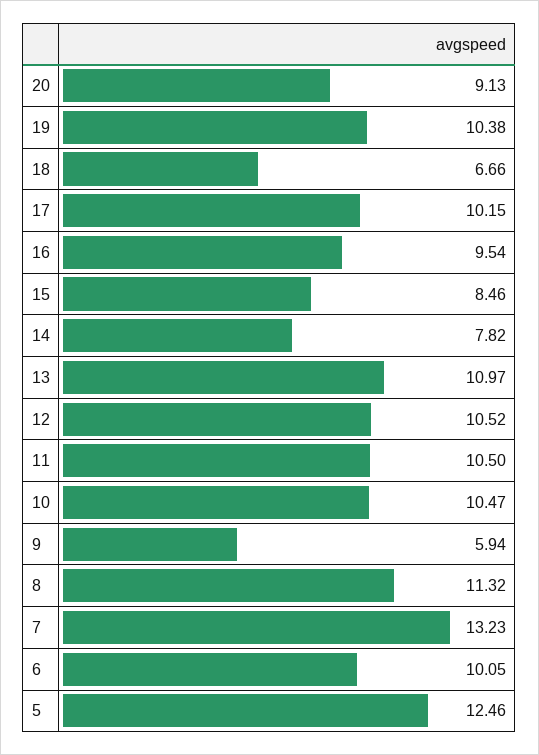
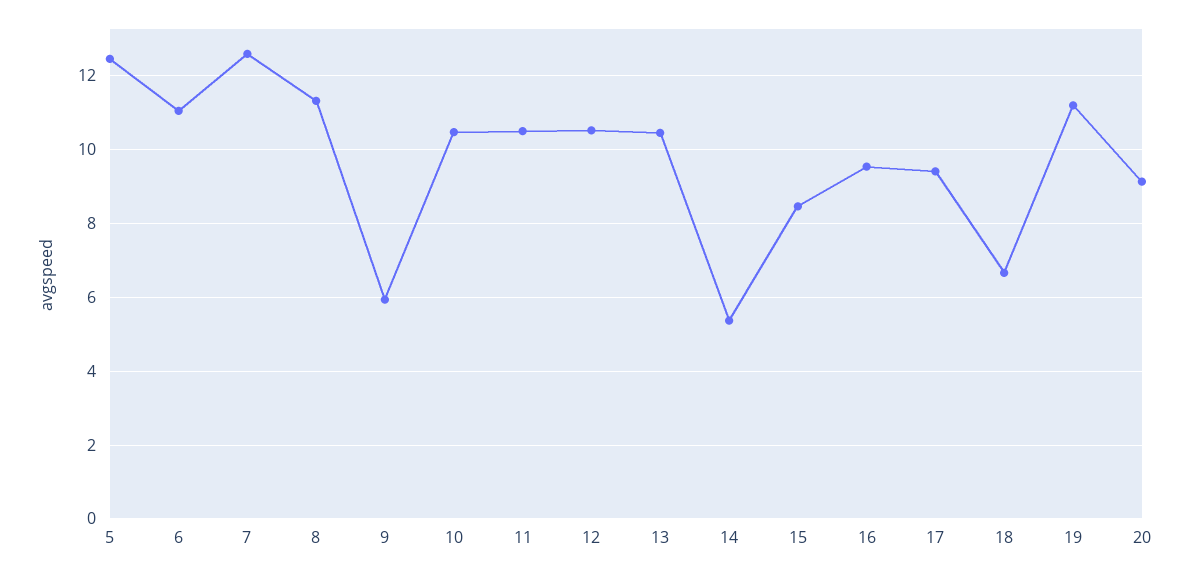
19: 10.38 -> 11.2
17: 10.15 -> 9.4
14: 7.82 -> 5.4
13: 10.97 -> 10.4
7: 13.23 -> 12.6
6: 10.05 -> 11

